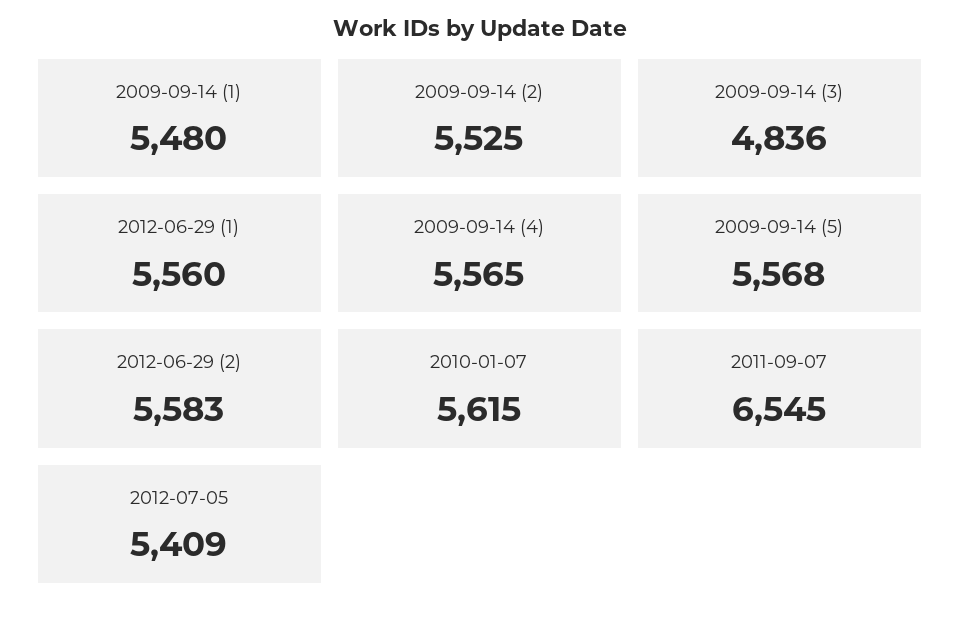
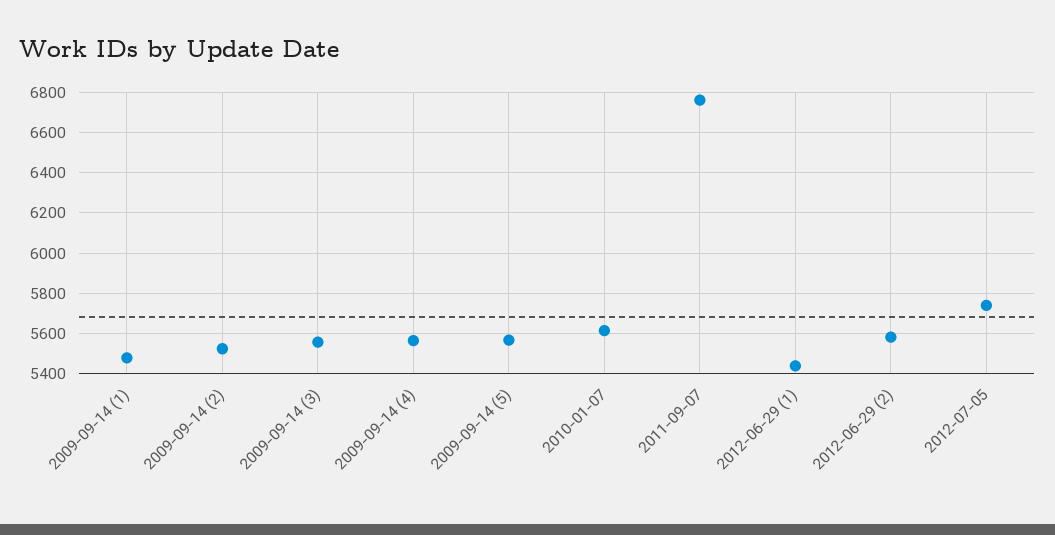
2009-09-14 (3): 4836 -> 5550
2012-06-29 (1): 5560 -> 5450
2011-09-07: 6545 -> 6750
2012-07-05: 5409 -> 5750

